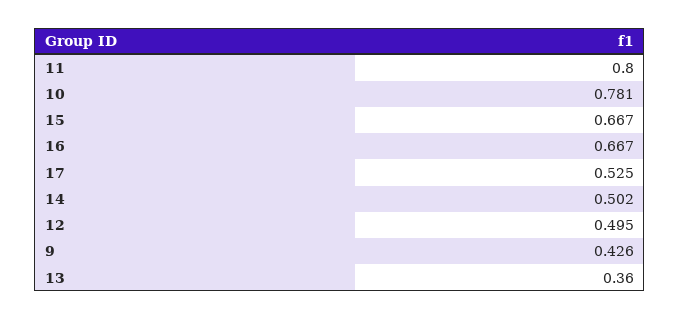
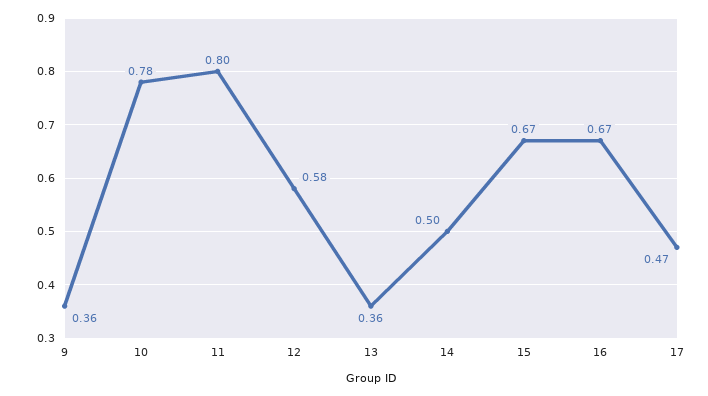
17: 0.525 -> 0.47
12: 0.495 -> 0.58
9: 0.426 -> 0.36

